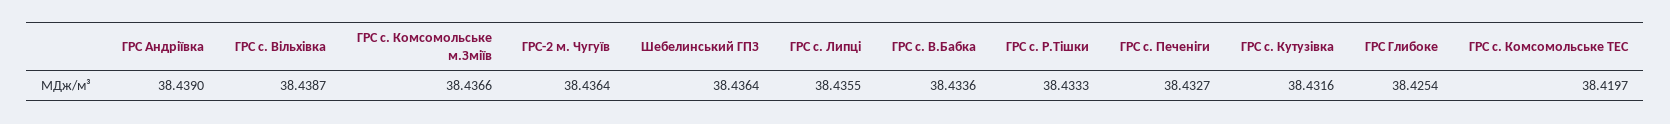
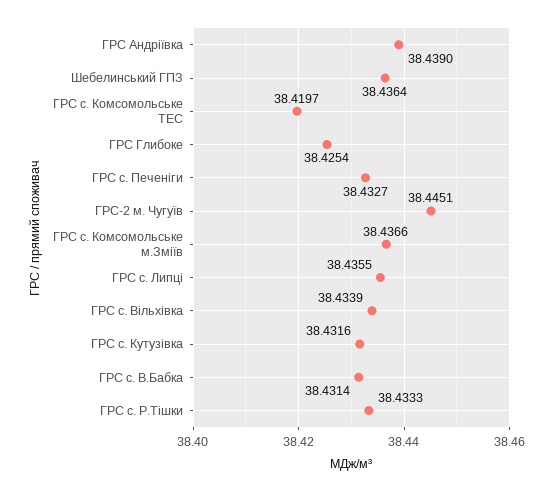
ГРС с. Вiльхiвка: 38.4387 -> 38.4339
ГРС-2 м. Чугуїв: 38.4364 -> 38.4451
ГРС с. В.Бабка: 38.4336 -> 38.4314

